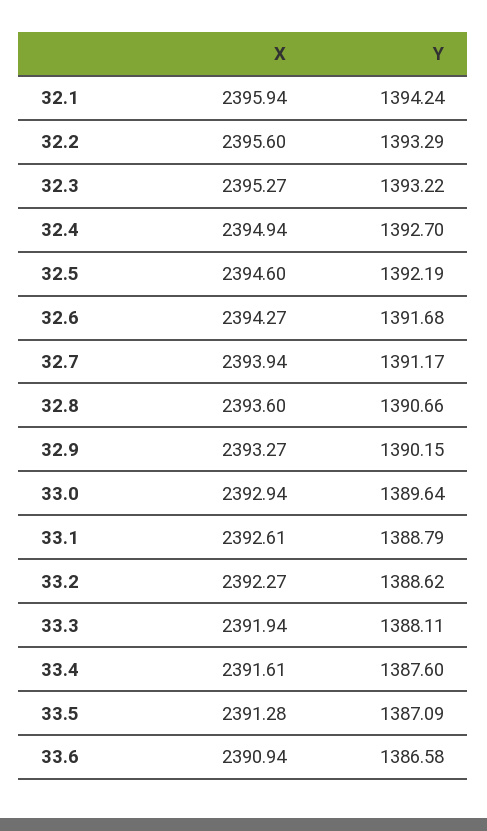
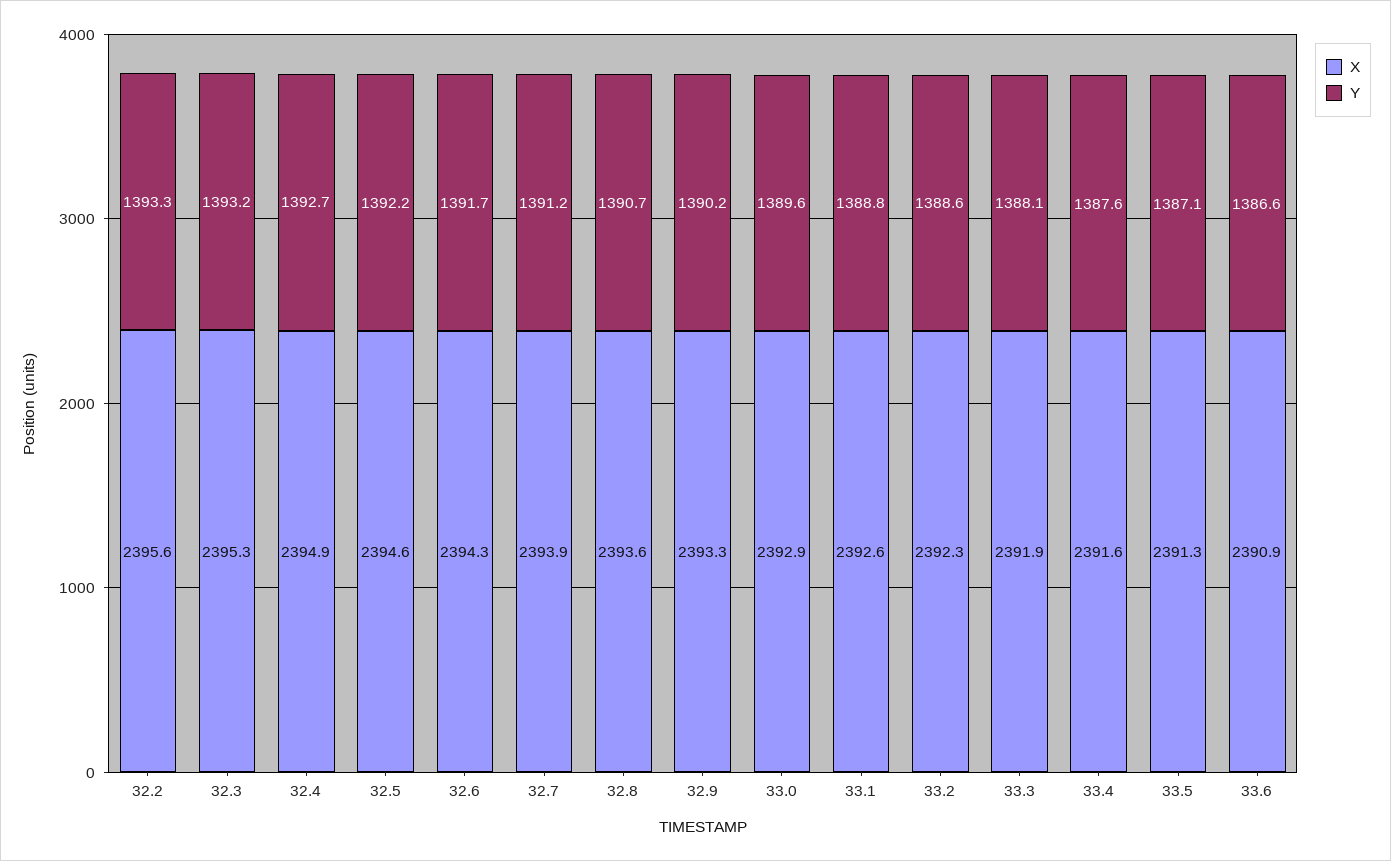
X, 32.1: 2395.94 -> none
Y, 32.1: 1394.24 -> none

